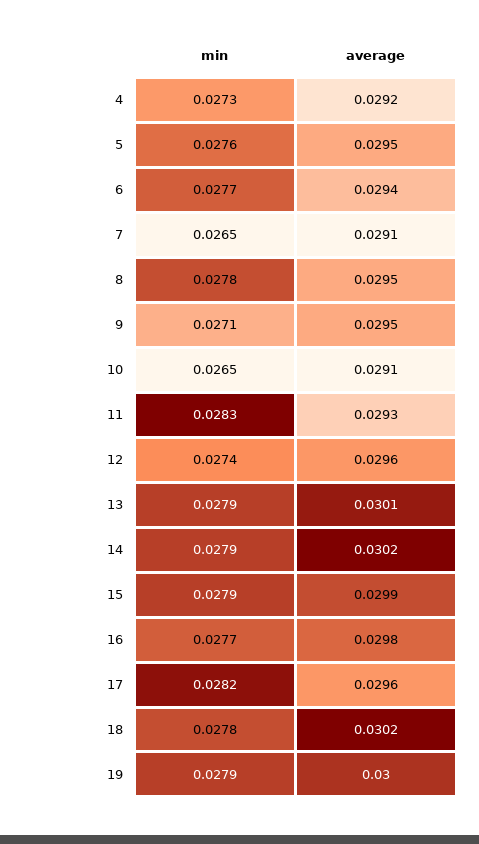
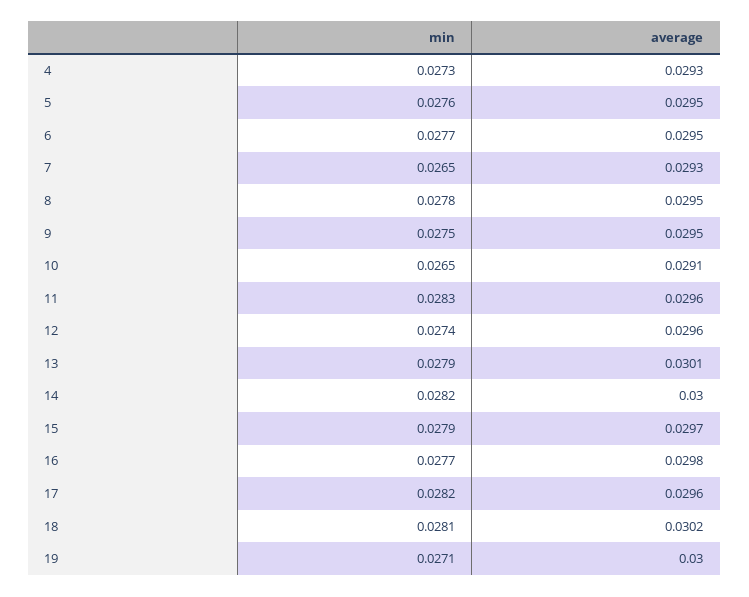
average, 4: 0.0292 -> 0.0293
average, 6: 0.0294 -> 0.0295
average, 7: 0.0291 -> 0.0293
min, 9: 0.0271 -> 0.0275
average, 11: 0.0293 -> 0.0296
min, 14: 0.0279 -> 0.0282
average, 14: 0.0302 -> 0.03
average, 15: 0.0299 -> 0.0297
min, 18: 0.0278 -> 0.0281
min, 19: 0.0279 -> 0.0271

